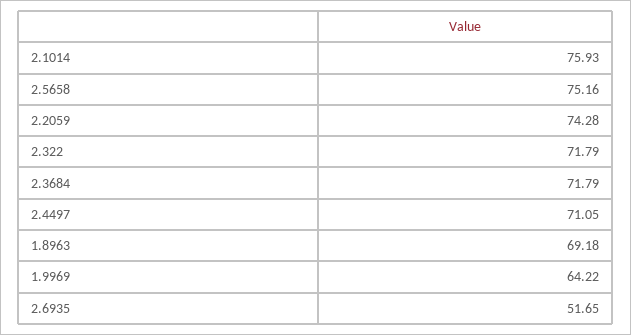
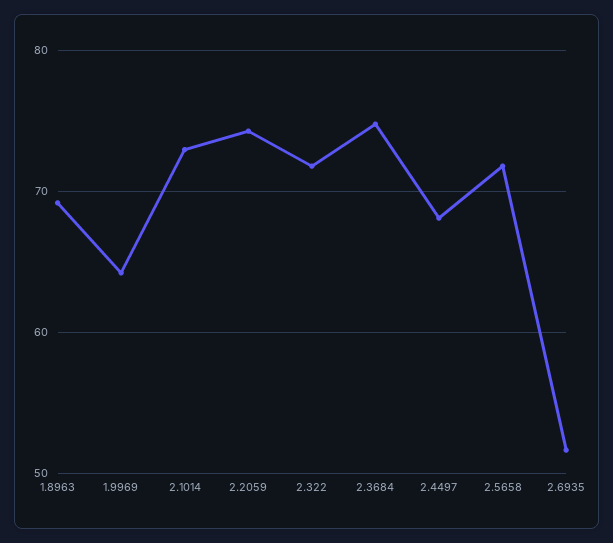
2.1014: 75.93 -> 73
2.5658: 75.16 -> 72
2.3684: 71.79 -> 75
2.4497: 71.05 -> 68

